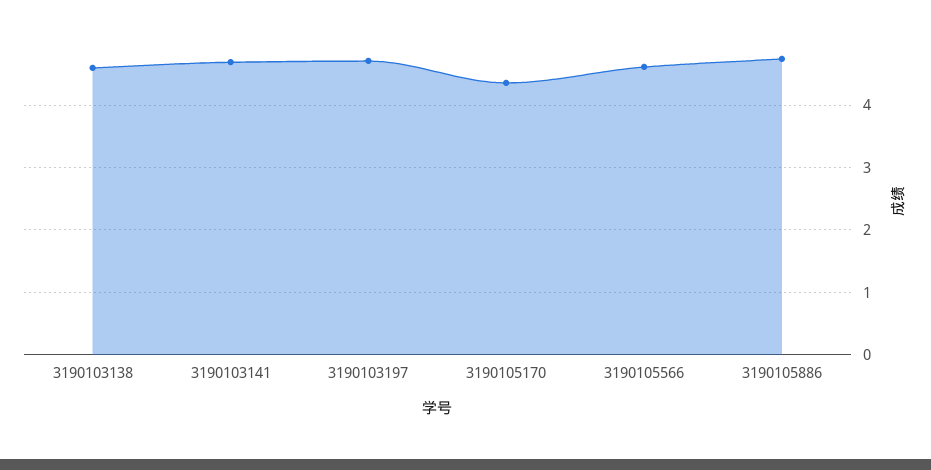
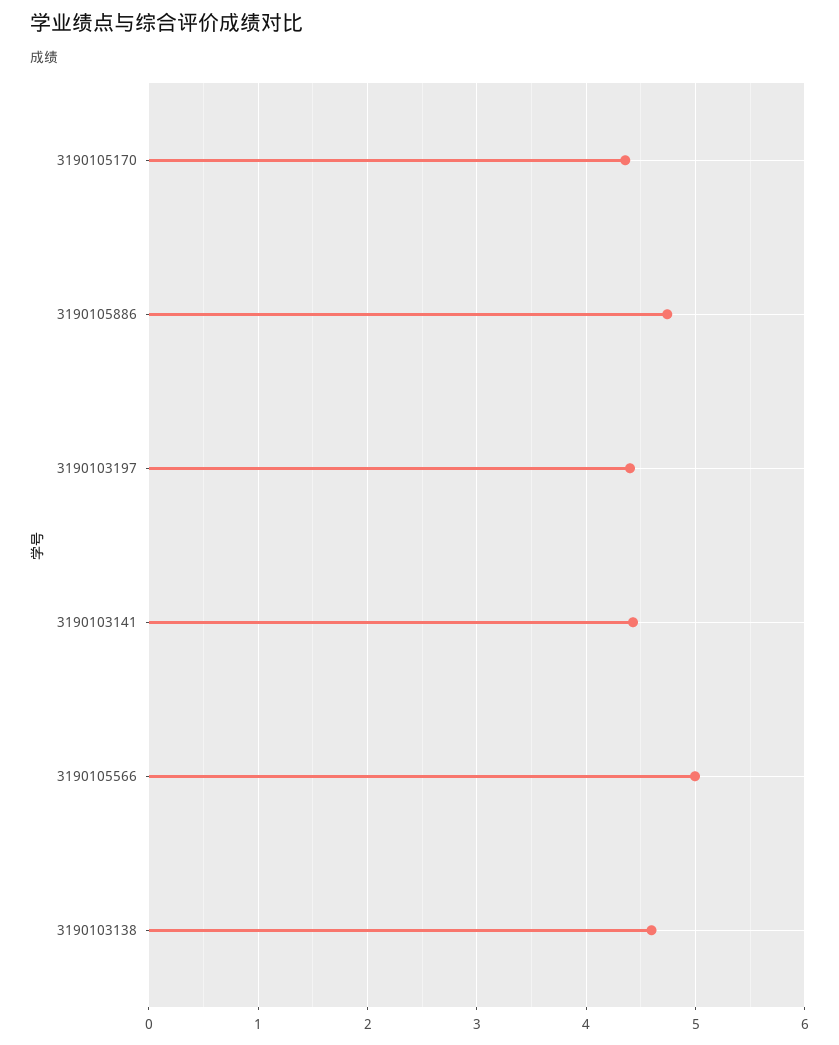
3190103141: 4.7 -> 4.4
3190103197: 4.7 -> 4.4
3190105566: 4.6 -> 5

